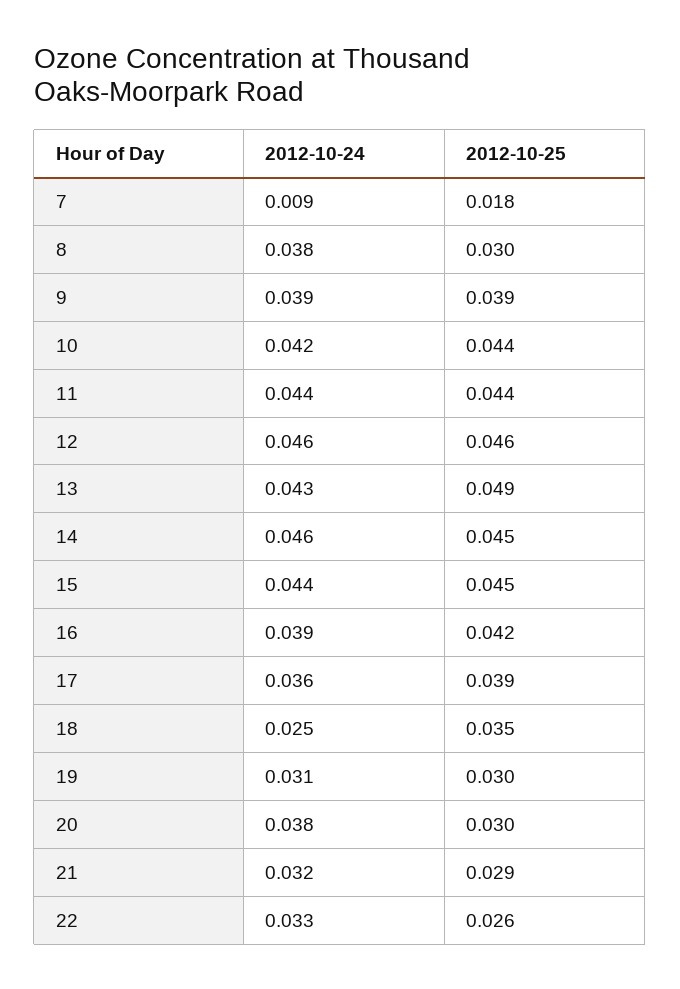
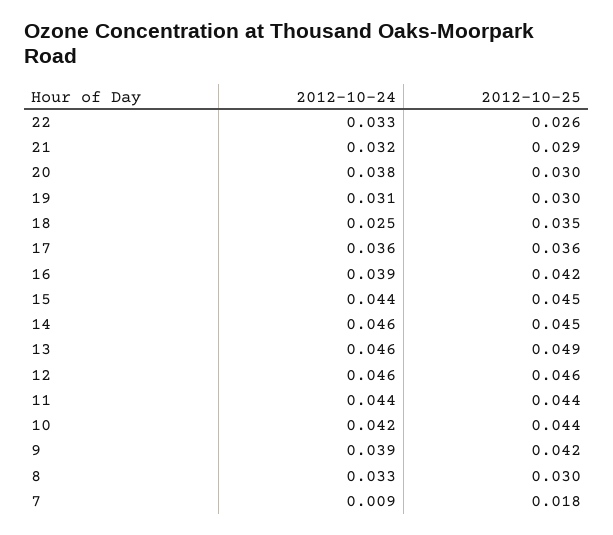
2012-10-24, 8: 0.038 -> 0.033
2012-10-25, 9: 0.039 -> 0.042
2012-10-24, 13: 0.043 -> 0.046
2012-10-25, 17: 0.039 -> 0.036

